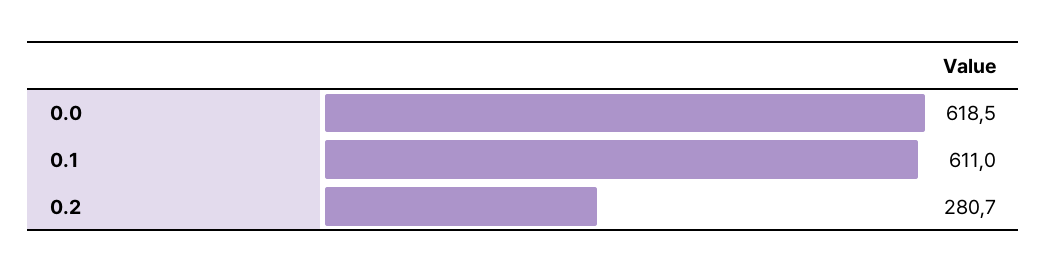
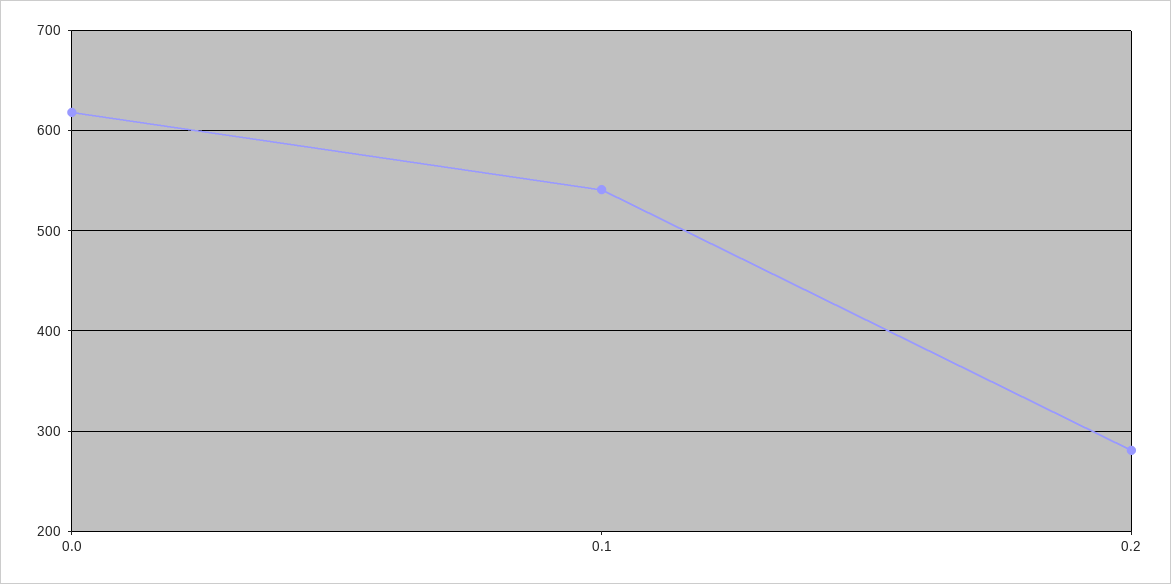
0.1: 611 -> 540

